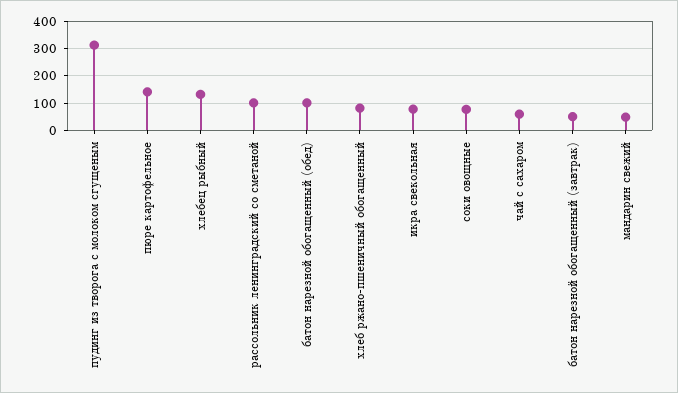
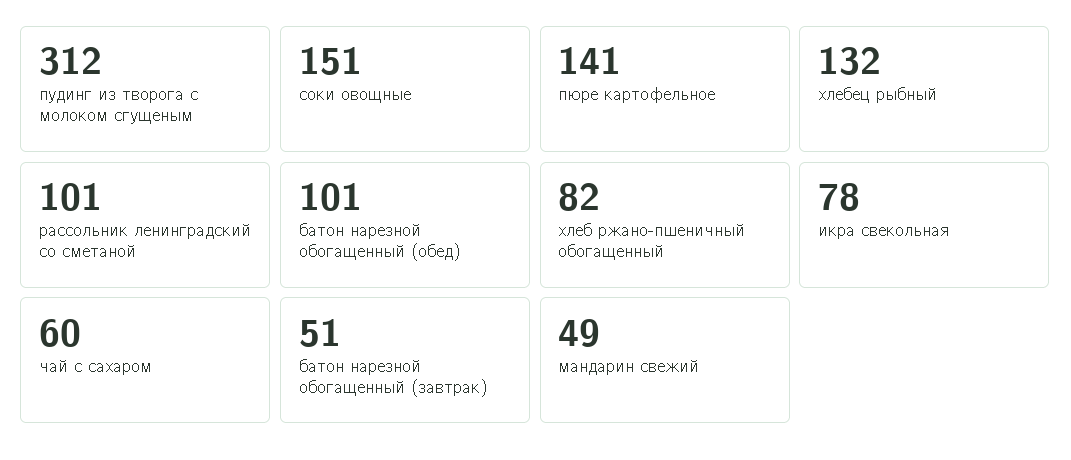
соки овощные: 75 -> 151

